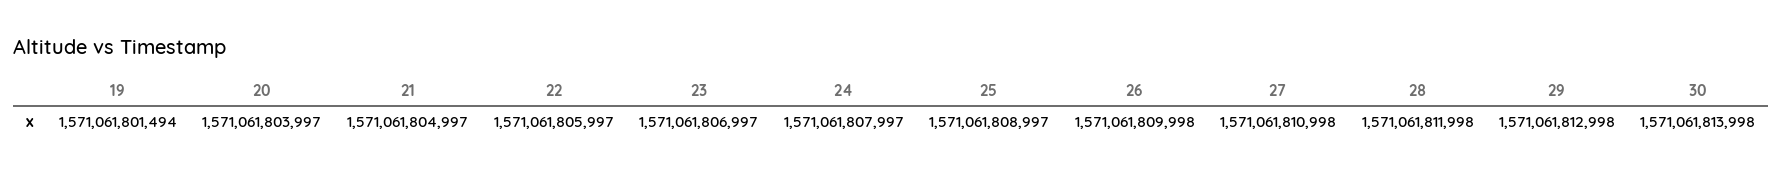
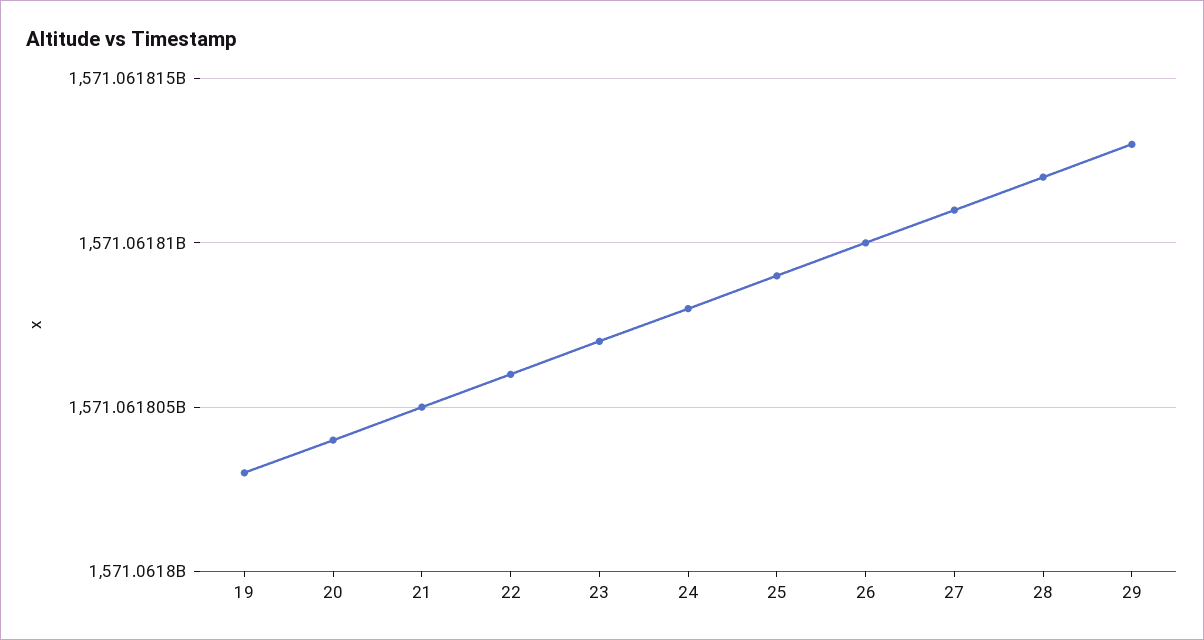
19: 1571061801494 -> 1571061803000
30: 1571061813998 -> none

